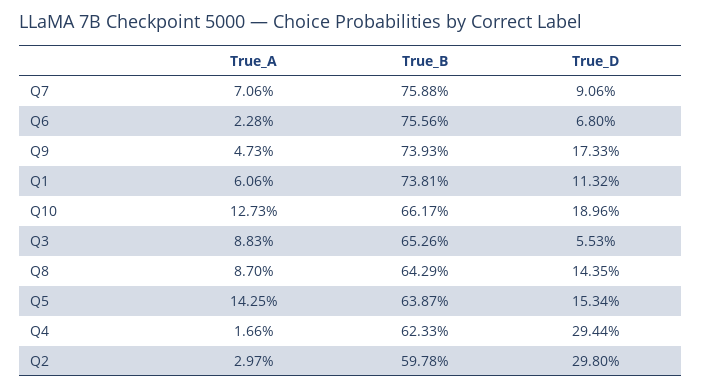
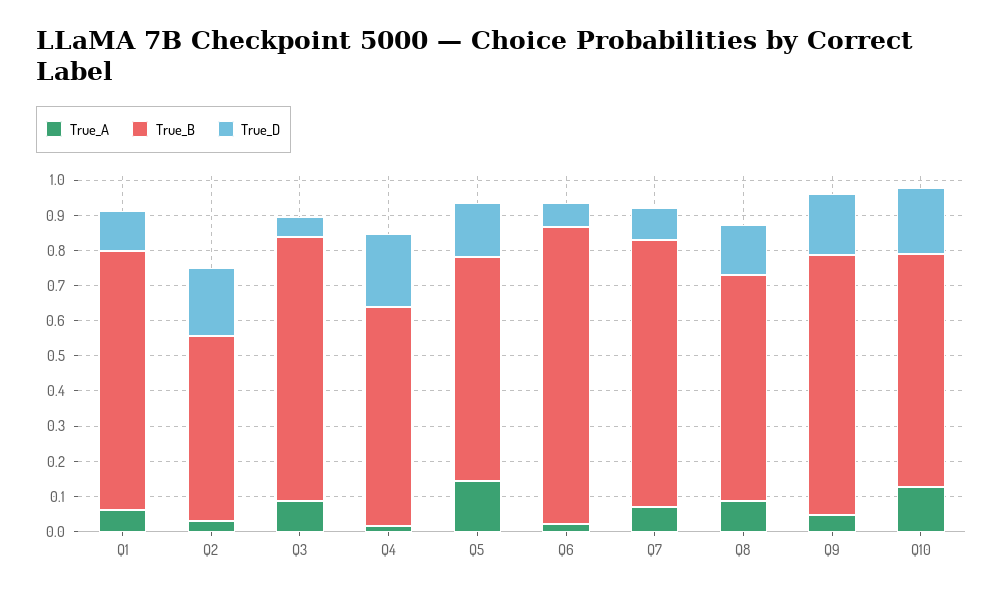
True_B, Q6: 0.7556 -> 0.85
True_B, Q3: 0.6526 -> 0.75
True_D, Q4: 0.2944 -> 0.2
True_B, Q2: 0.5978 -> 0.525
True_D, Q2: 0.298 -> 0.2

